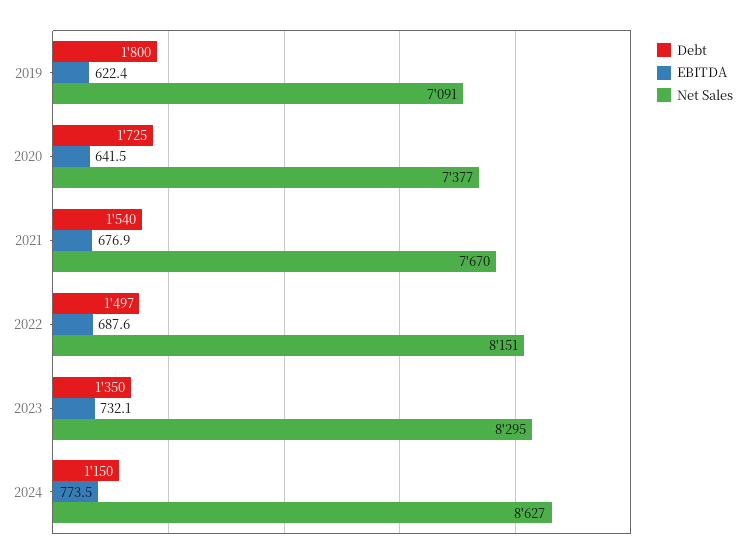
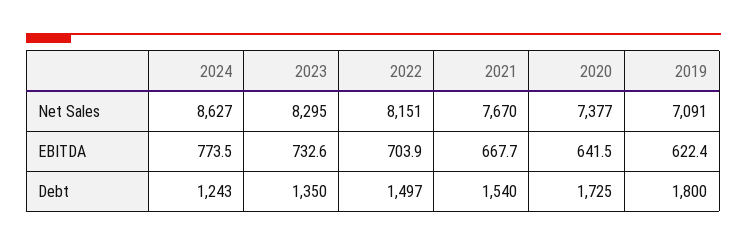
EBITDA, 2021: 676.9 -> 667.7
EBITDA, 2022: 687.6 -> 703.9
EBITDA, 2023: 732.1 -> 732.6
Debt, 2024: 1150 -> 1243

